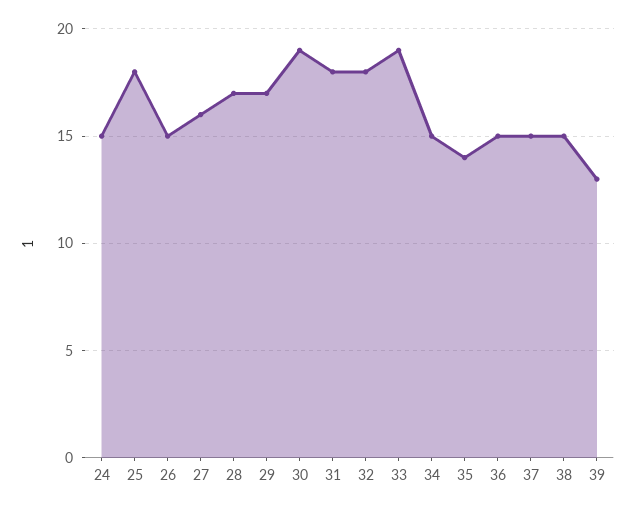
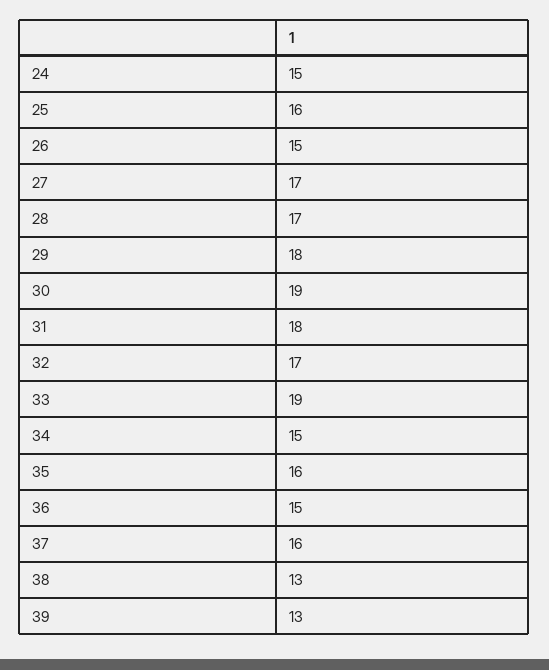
25: 18 -> 16
27: 16 -> 17
29: 17 -> 18
32: 18 -> 17
35: 14 -> 16
37: 15 -> 16
38: 15 -> 13

